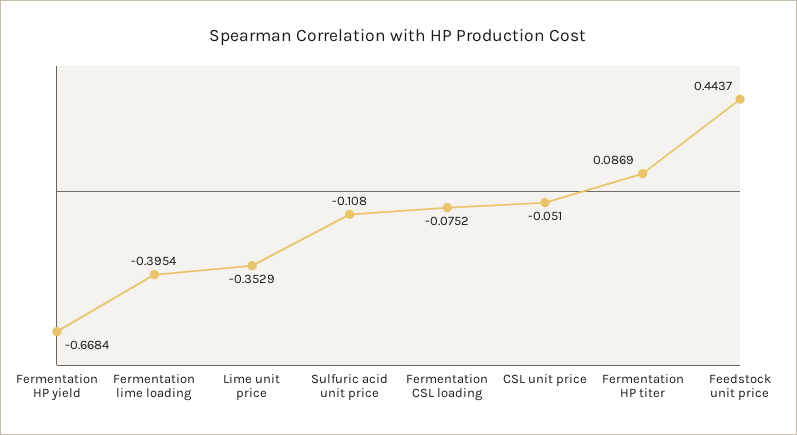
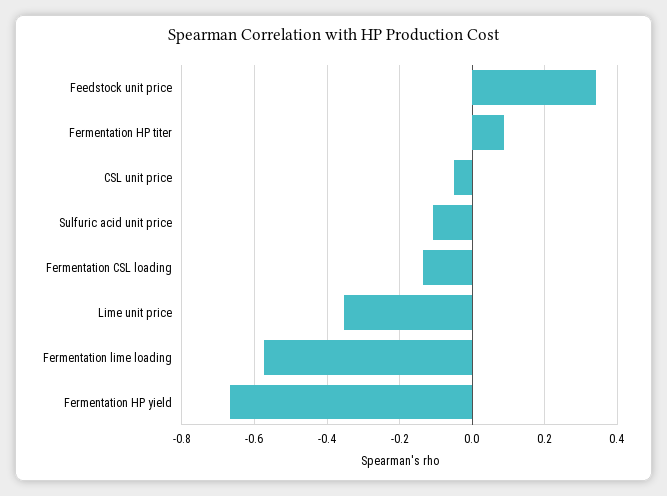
Fermentation lime loading: -0.3954 -> -0.58
Fermentation CSL loading: -0.0752 -> -0.14
Feedstock unit price: 0.4437 -> 0.34

